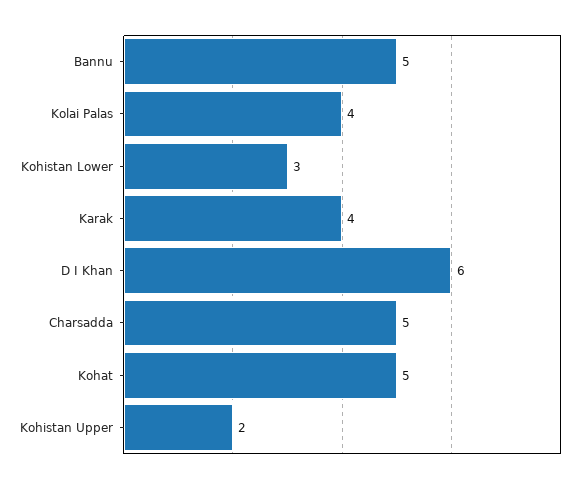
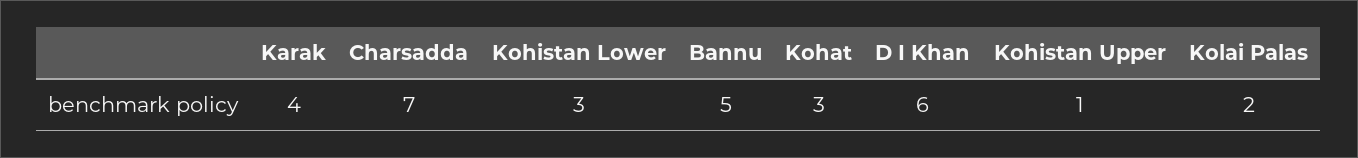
Kolai Palas: 4 -> 2
Charsadda: 5 -> 7
Kohat: 5 -> 3
Kohistan Upper: 2 -> 1

